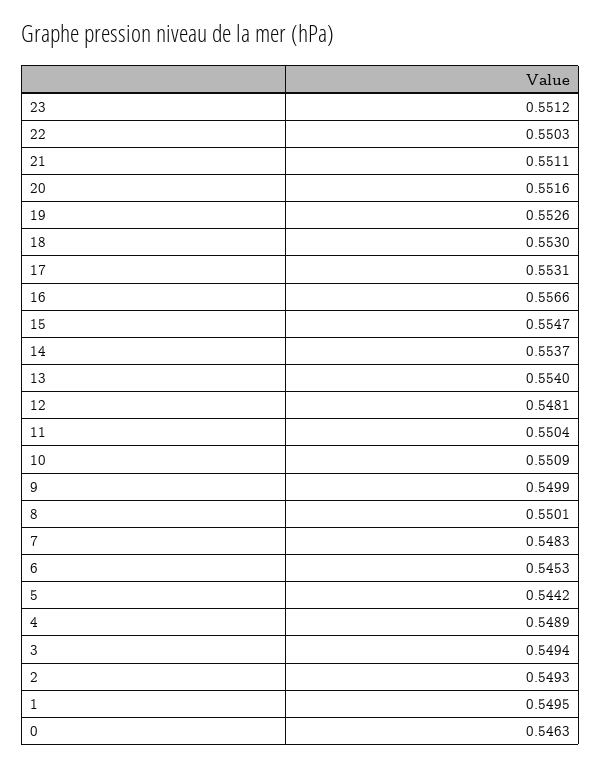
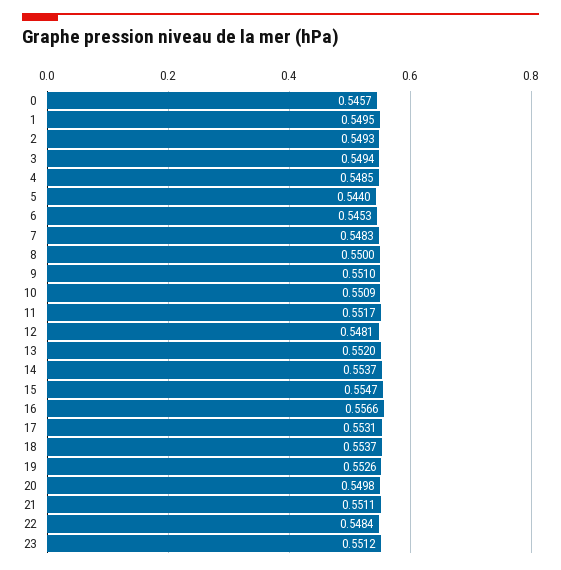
22: 0.5503 -> 0.5484
20: 0.5516 -> 0.5498
18: 0.553 -> 0.5537
13: 0.554 -> 0.552
11: 0.5504 -> 0.5517
9: 0.5499 -> 0.551
8: 0.5501 -> 0.55
5: 0.5442 -> 0.544
4: 0.5489 -> 0.5485
0: 0.5463 -> 0.5457

